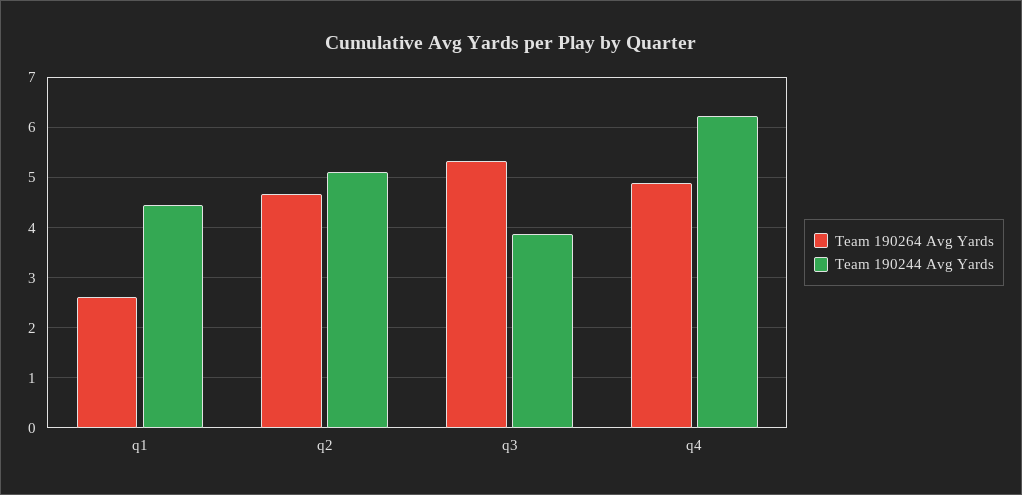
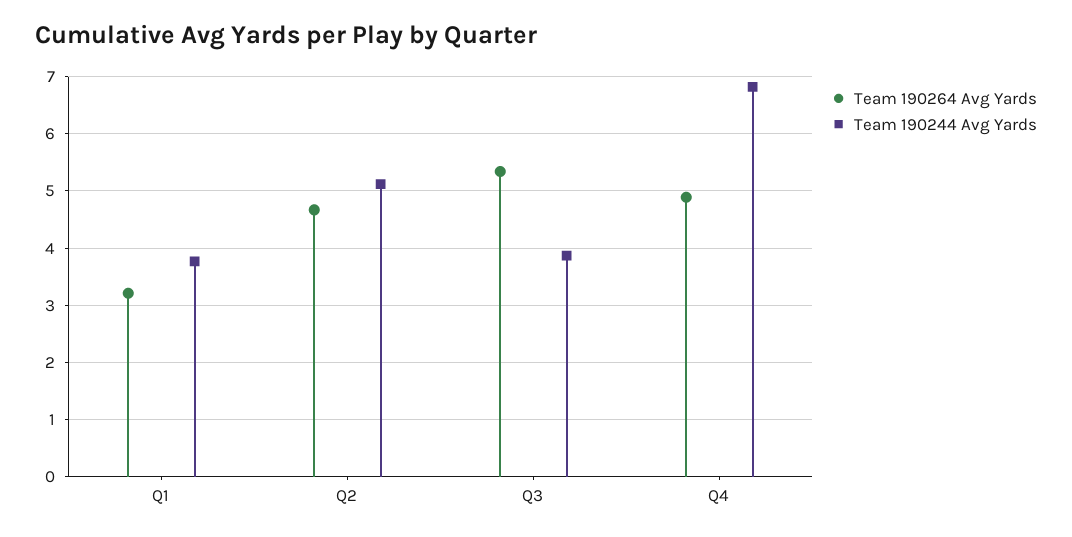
Team 190264 Avg Yards, q1: 2.6 -> 3.2
Team 190244 Avg Yards, q1: 4.4 -> 3.8
Team 190244 Avg Yards, q4: 6.2 -> 6.8

